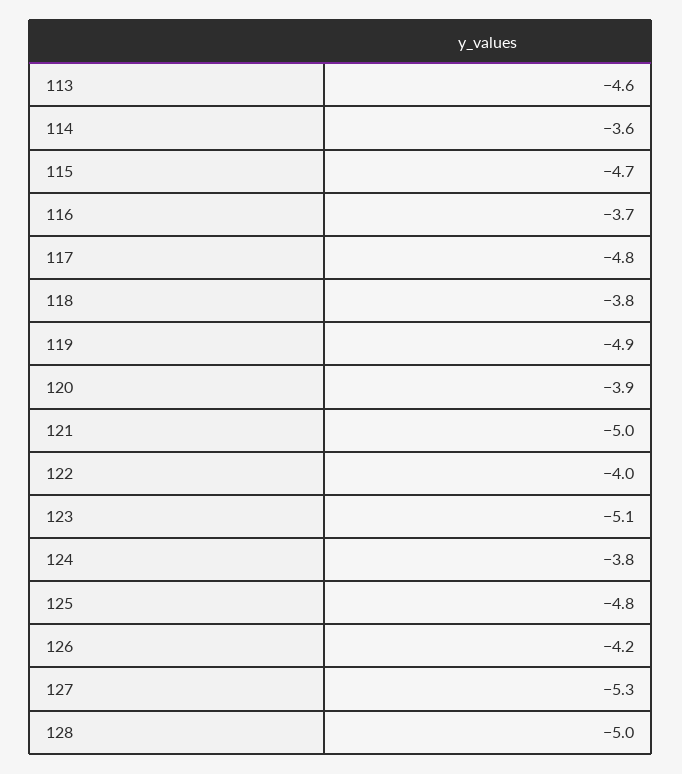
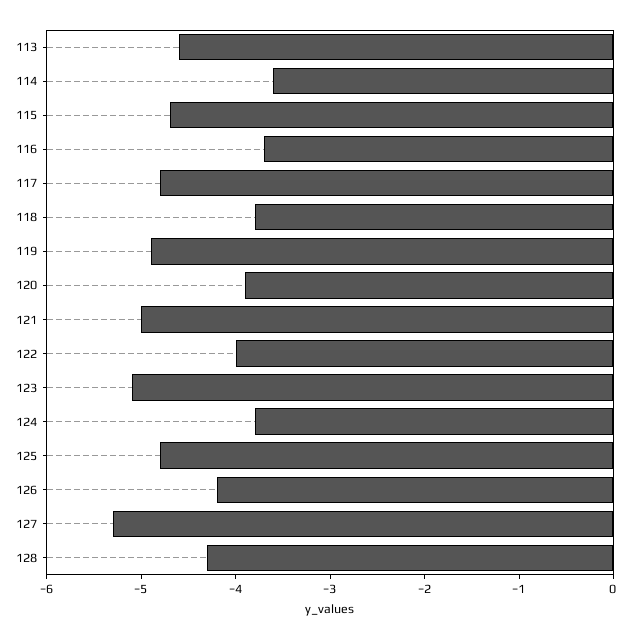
128: -5 -> -4.3

